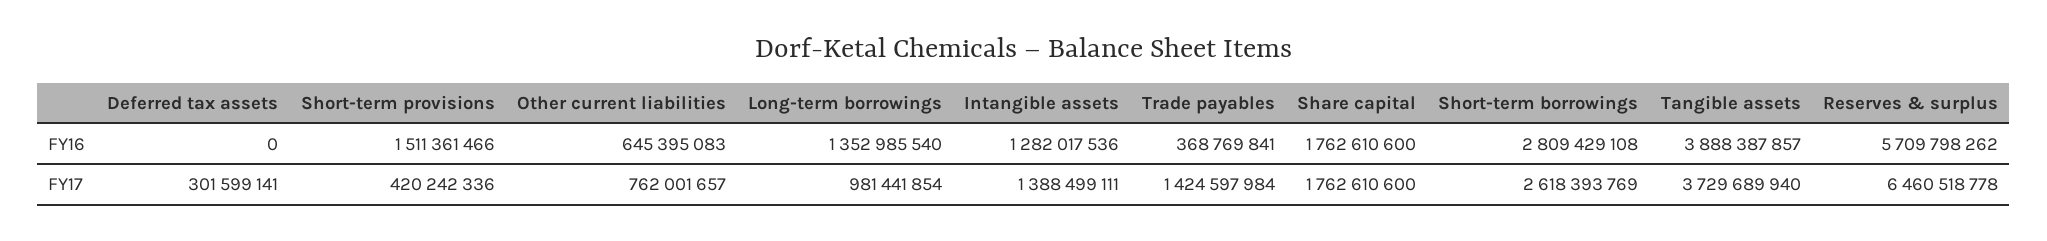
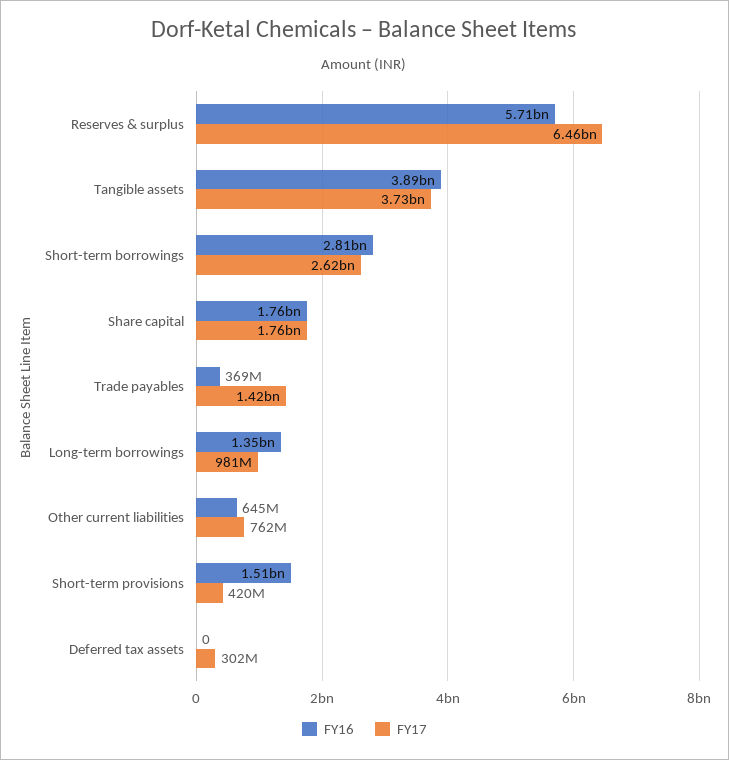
FY16, Intangible assets: 1282017536 -> none
FY17, Intangible assets: 1388499111 -> none

